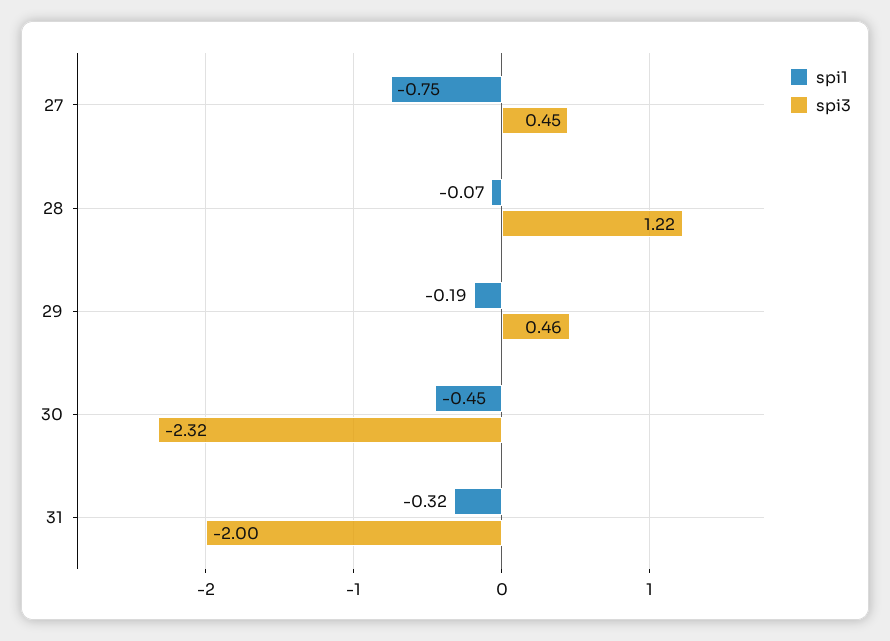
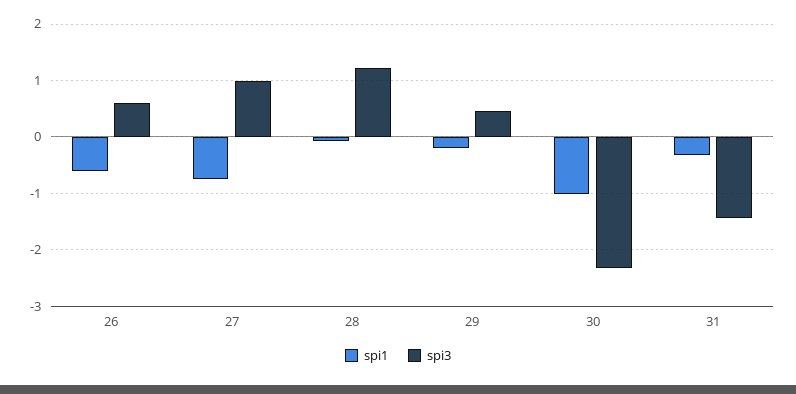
spi3, 27: 0.45 -> 1
spi1, 30: -0.45 -> -1
spi3, 31: -2 -> -1.4
spi1, 26: none -> -0.6
spi3, 26: none -> 0.6

